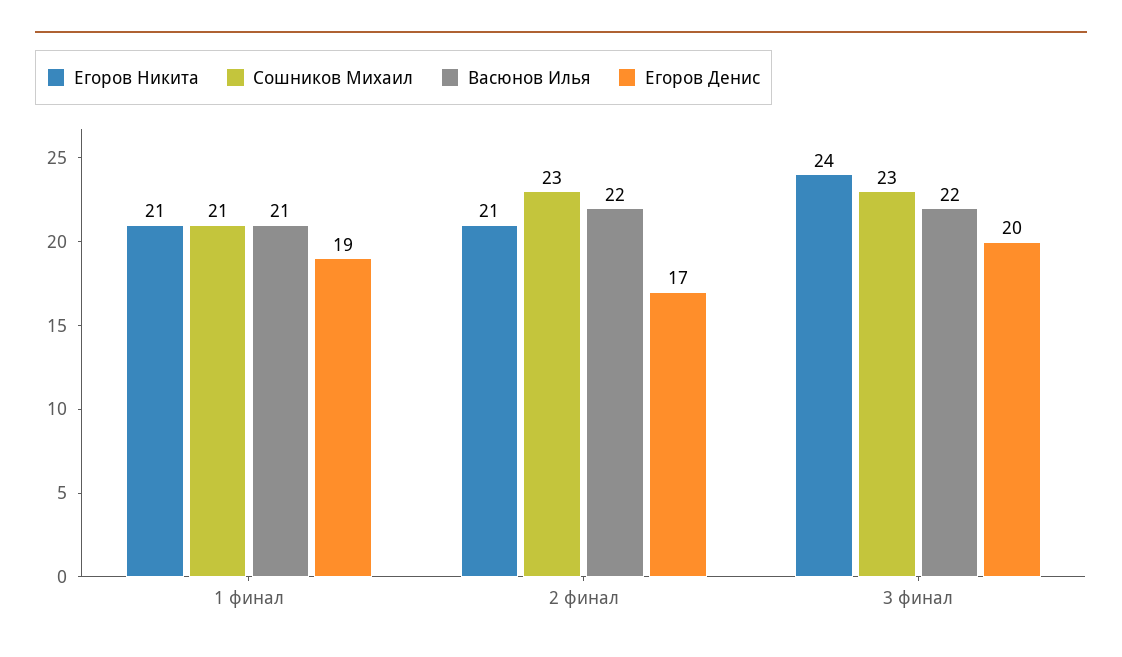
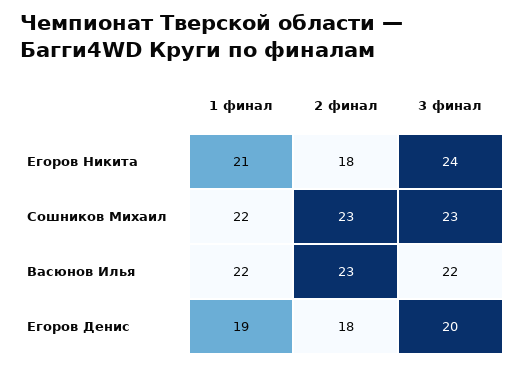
Сошников Михаил, 1 финал: 21 -> 22
Васюнов Илья, 1 финал: 21 -> 22
Егоров Никита, 2 финал: 21 -> 18
Васюнов Илья, 2 финал: 22 -> 23
Егоров Денис, 2 финал: 17 -> 18

